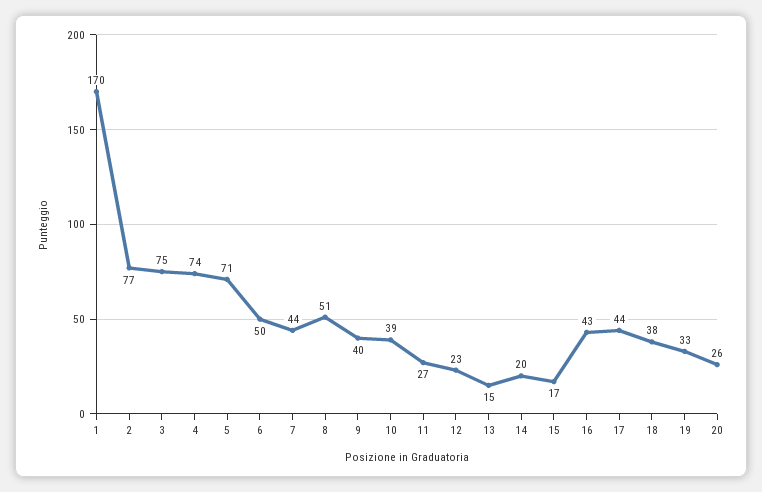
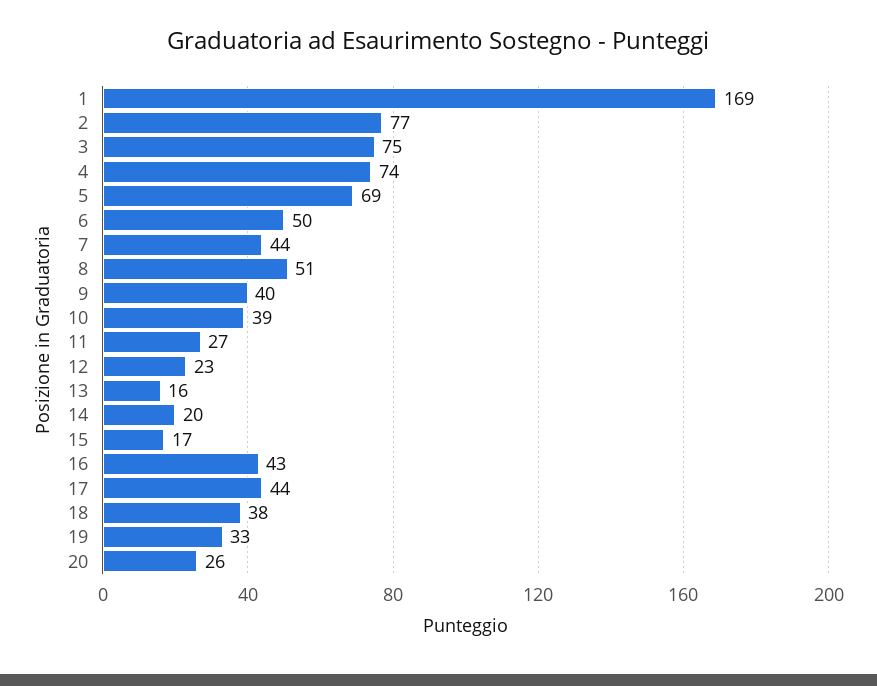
1: 170 -> 169
5: 71 -> 69
13: 15 -> 16

